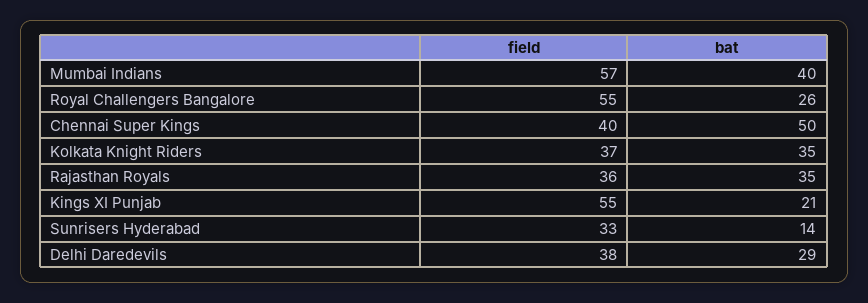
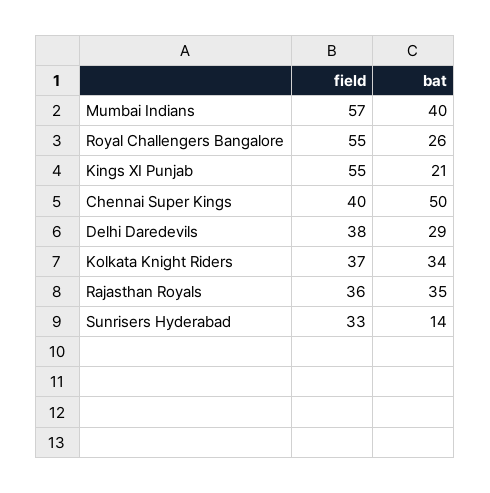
bat, Kolkata Knight Riders: 35 -> 34

